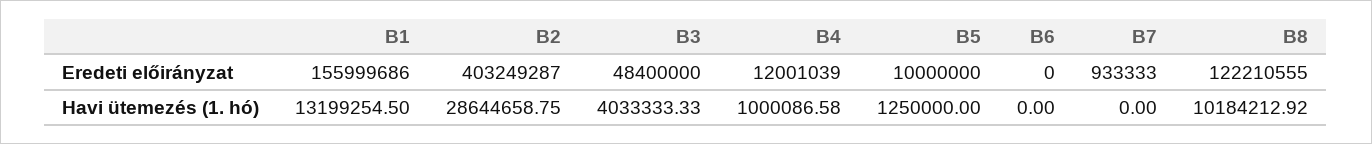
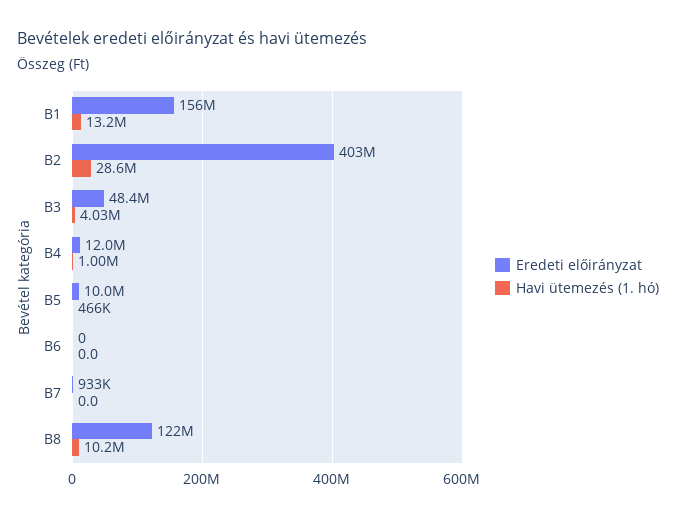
Havi ütemezés (1. hó), B5: 1250000 -> 466000

